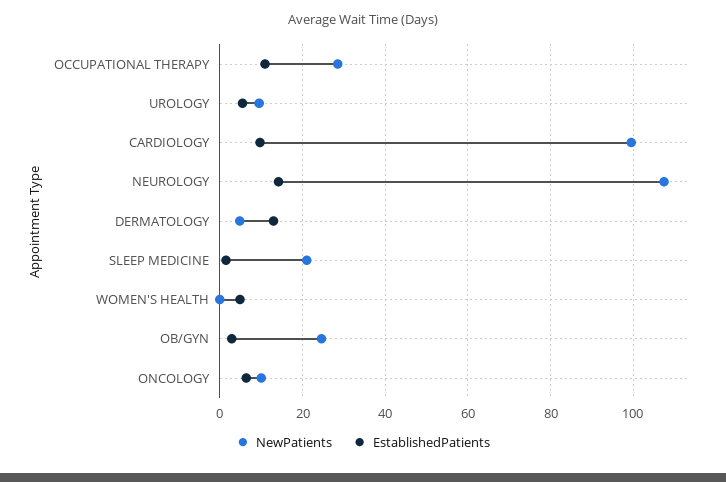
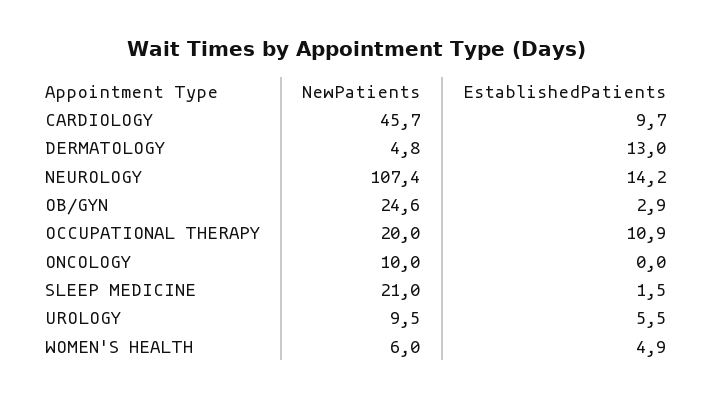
NewPatients, OCCUPATIONAL THERAPY: 28 -> 20
NewPatients, CARDIOLOGY: 100 -> 45.7
NewPatients, WOMEN'S HEALTH: 0 -> 6
EstablishedPatients, ONCOLOGY: 6 -> 0

